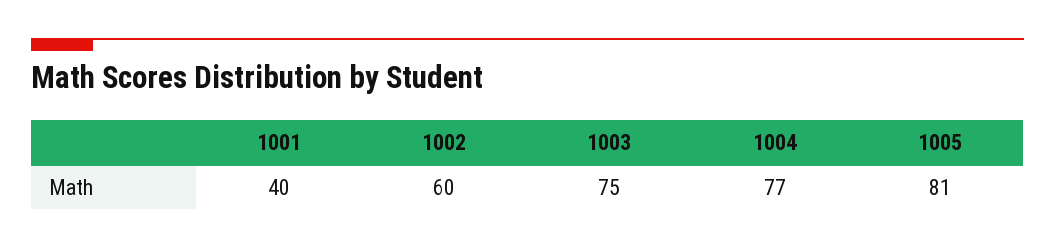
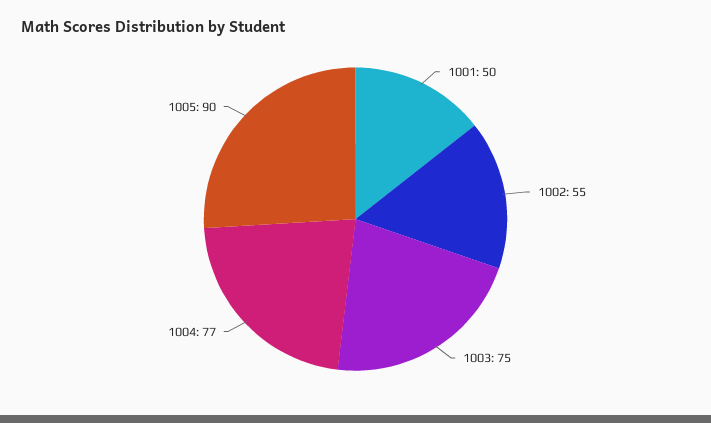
1001: 40 -> 50
1002: 60 -> 55
1005: 81 -> 90

